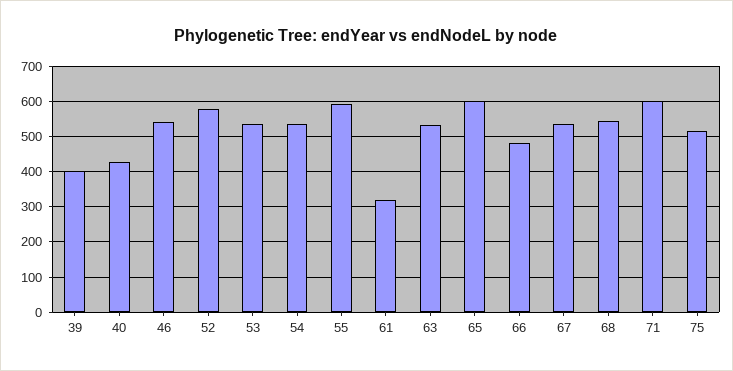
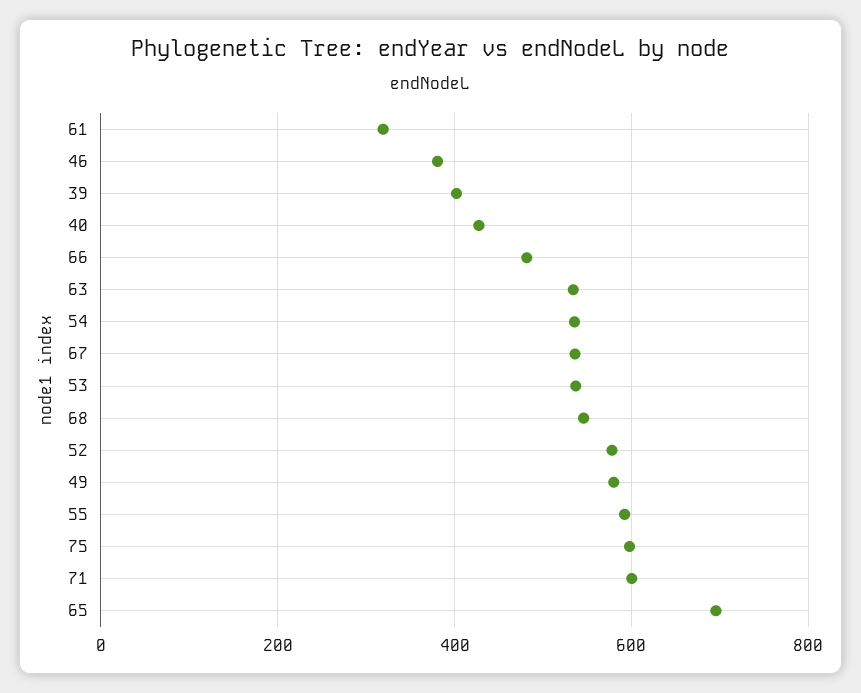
46: 540 -> 380
65: 600 -> 700
75: 520 -> 600
49: none -> 580

